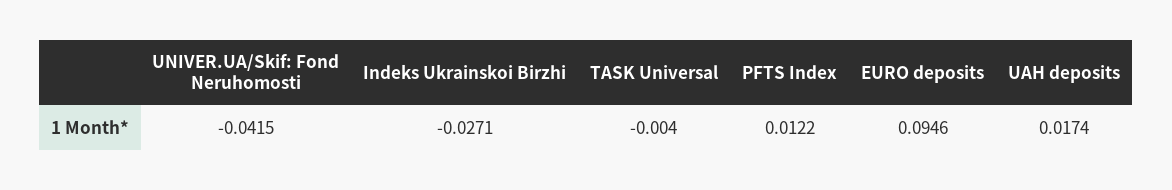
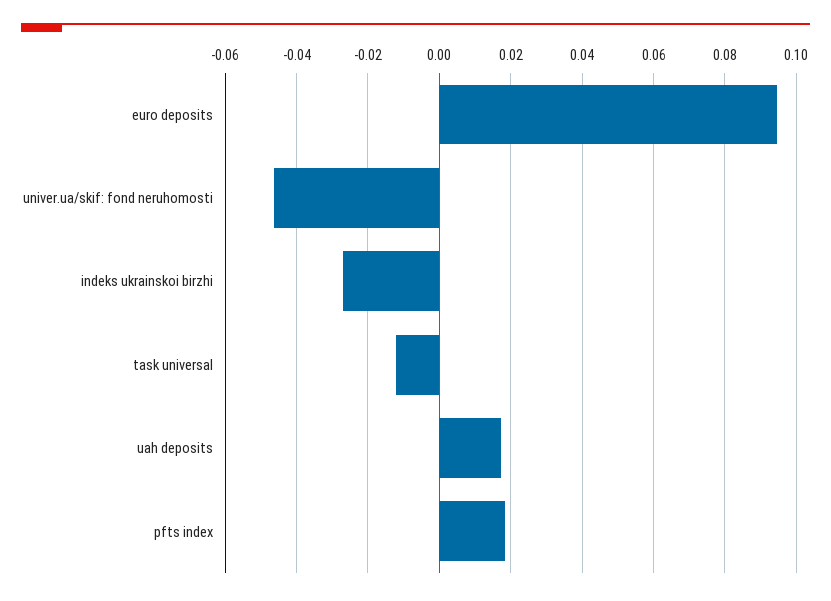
UNIVER.UA/Skif: Fond Neruhomosti: -0.0415 -> -0.046
TASK Universal: -0.004 -> -0.012
PFTS Index: 0.0122 -> 0.018

